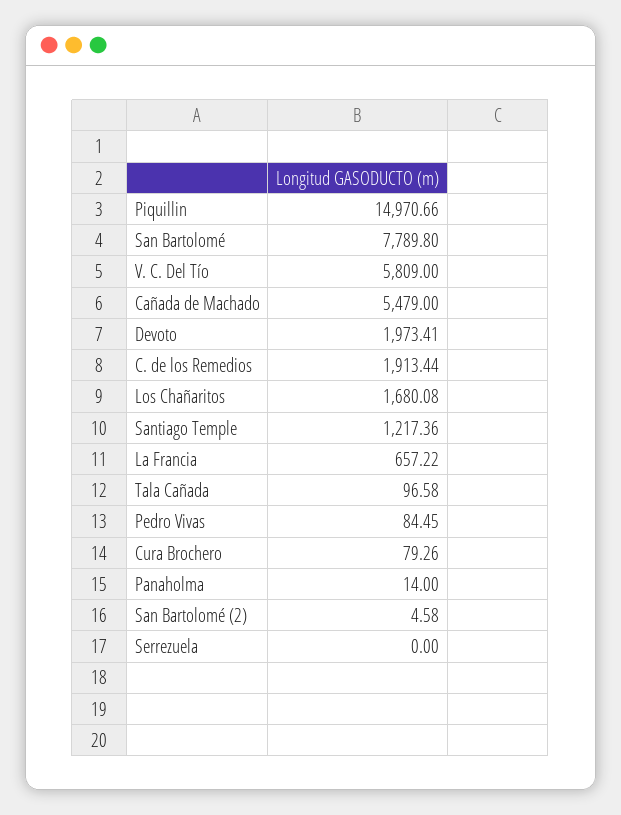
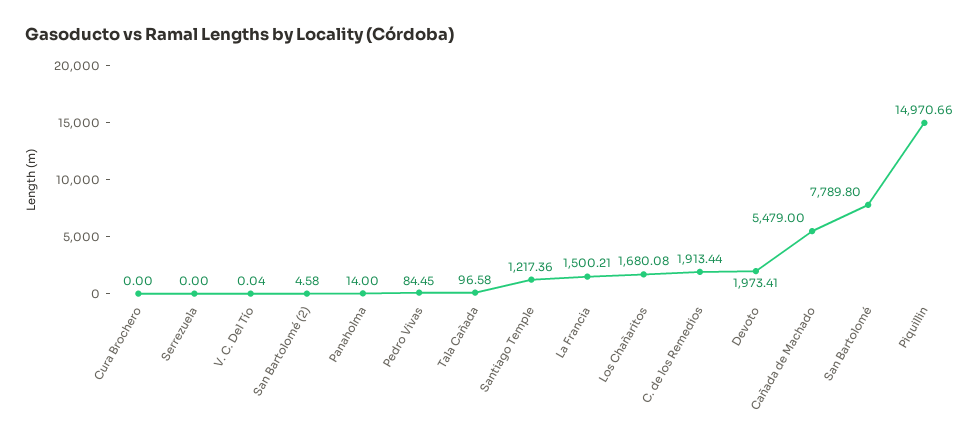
V. C. Del Tío: 5809 -> 0.04
La Francia: 657.22 -> 1500.21
Cura Brochero: 79.26 -> 0

